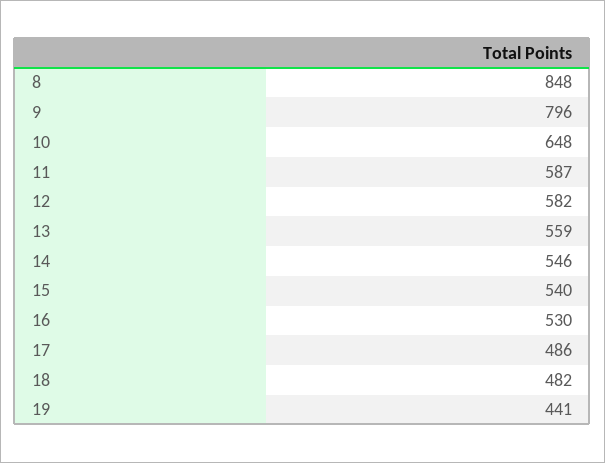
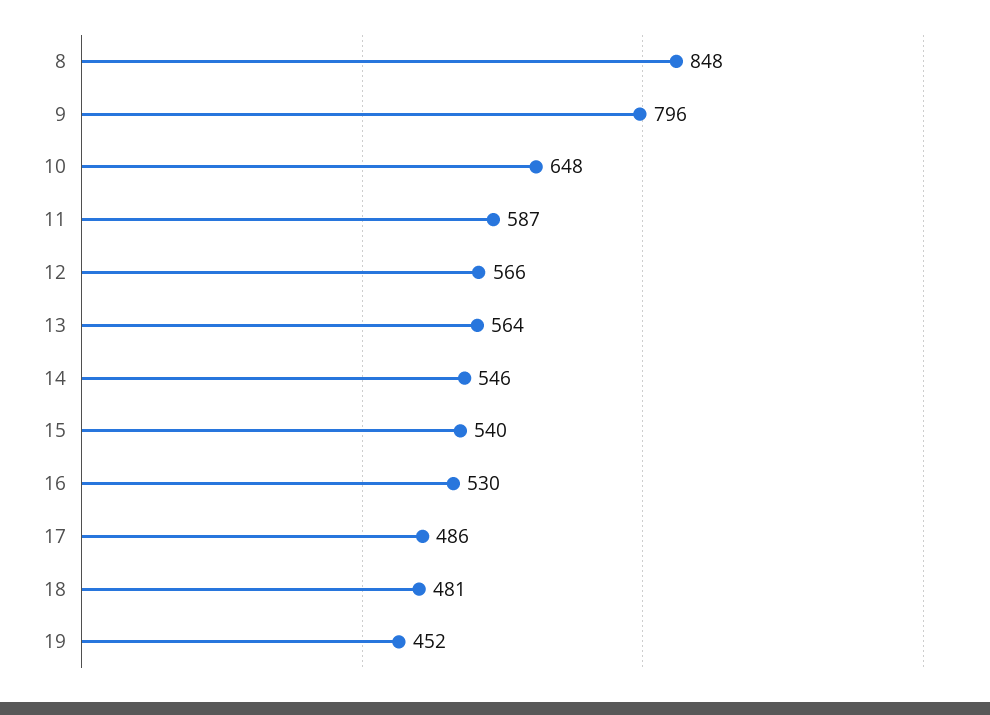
12: 582 -> 566
13: 559 -> 564
18: 482 -> 481
19: 441 -> 452

